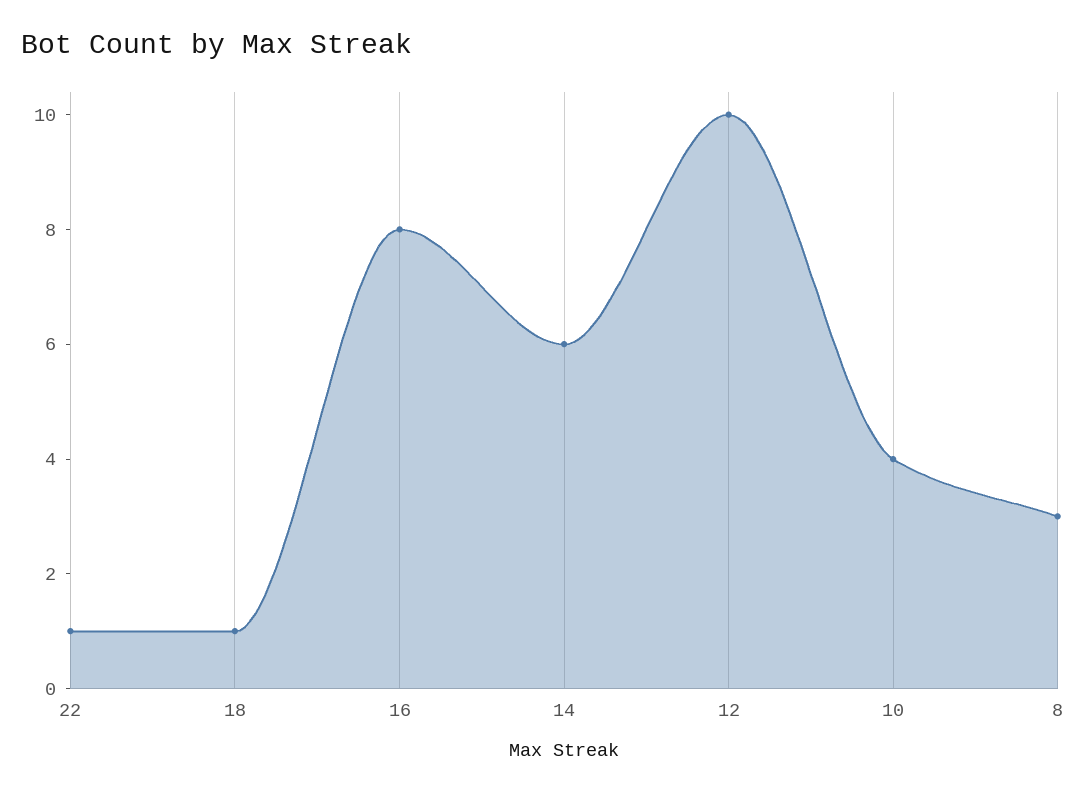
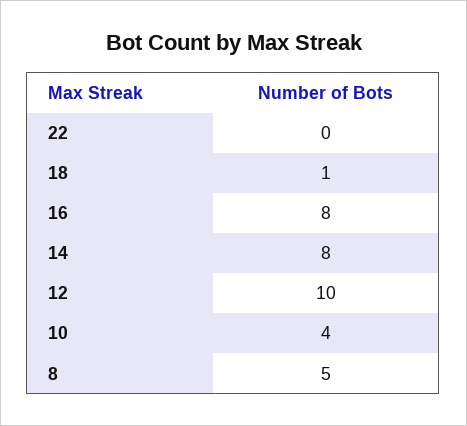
22: 1 -> 0
14: 6 -> 8
8: 3 -> 5

